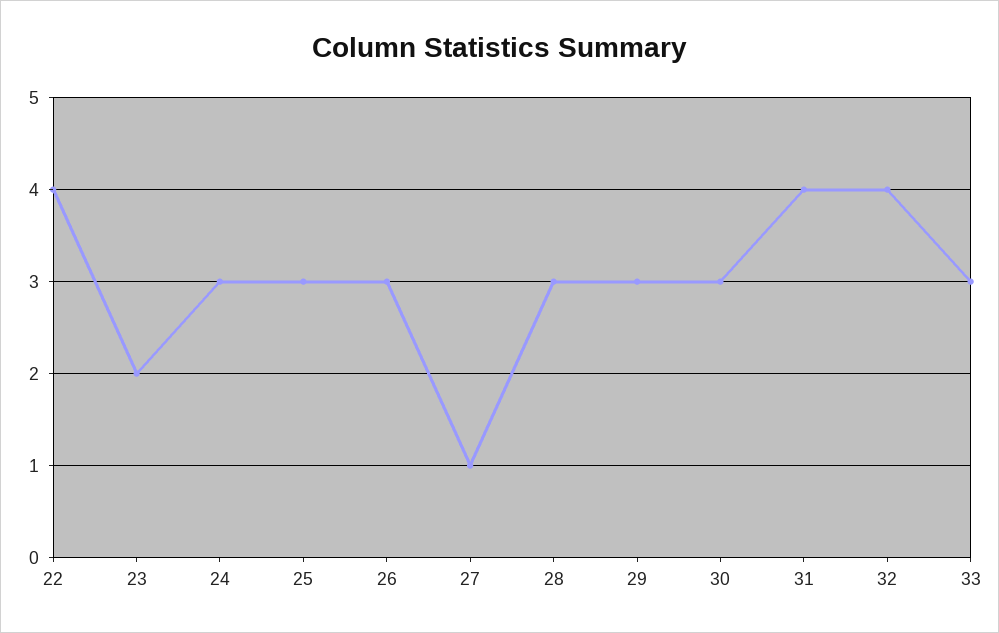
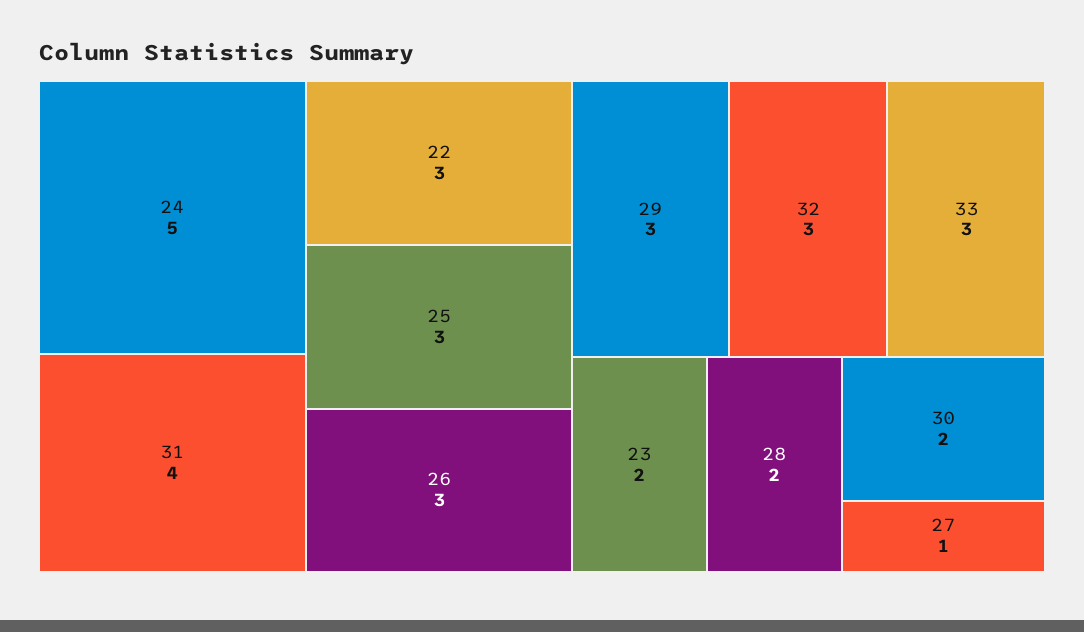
22: 4 -> 3
24: 3 -> 5
28: 3 -> 2
30: 3 -> 2
32: 4 -> 3

